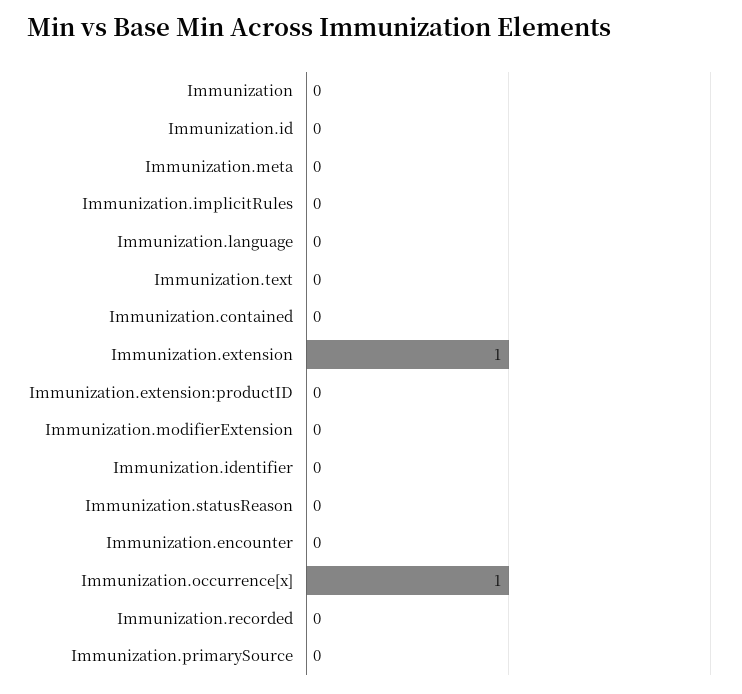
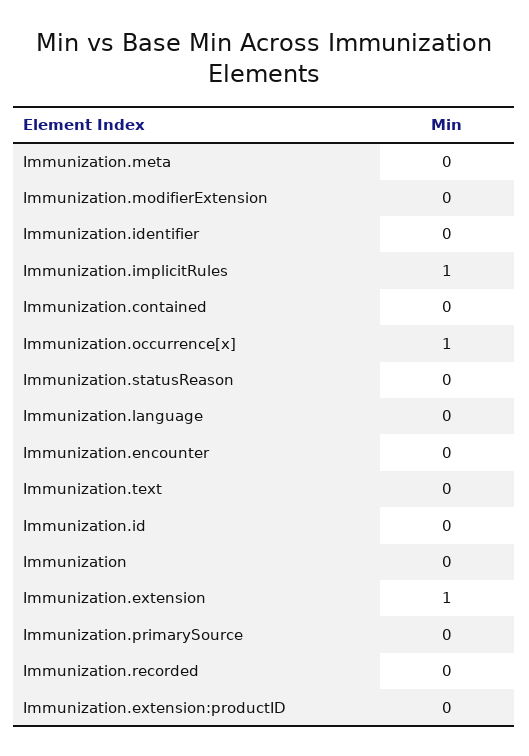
Immunization.implicitRules: 0 -> 1

